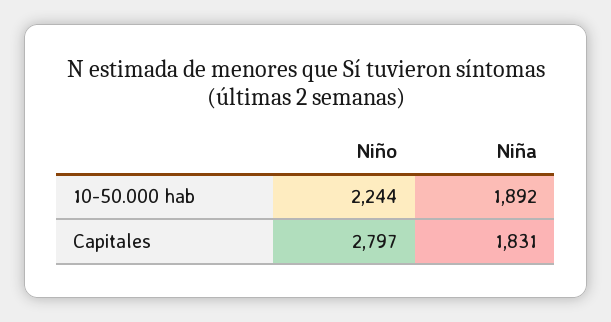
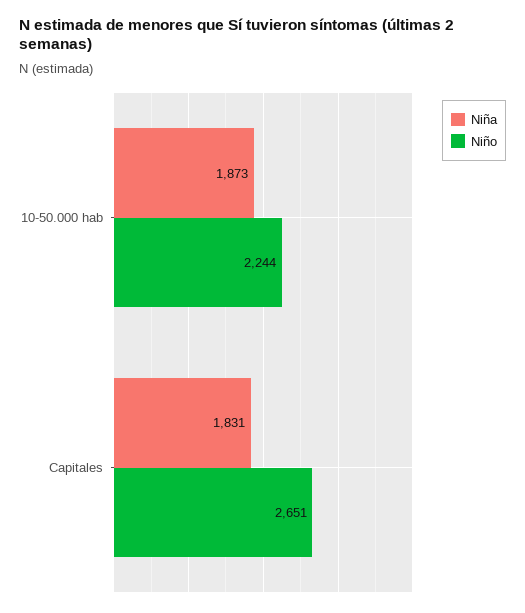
Niña, 10-50.000 hab: 1892 -> 1873
Niño, Capitales: 2797 -> 2651

